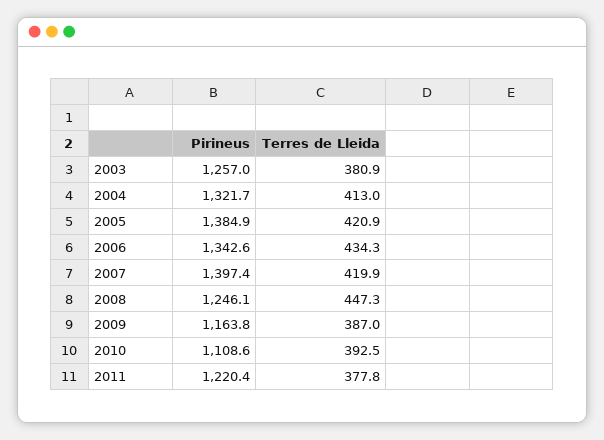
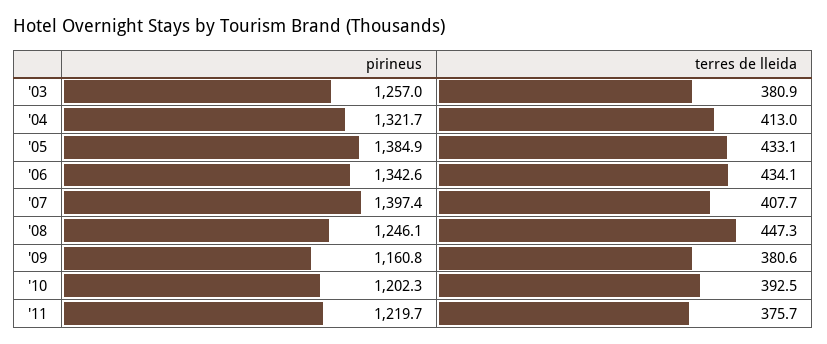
Terres de Lleida, 2005: 420.9 -> 433.1
Terres de Lleida, 2006: 434.3 -> 434.1
Terres de Lleida, 2007: 419.9 -> 407.7
Pirineus, 2009: 1163.8 -> 1160.8
Terres de Lleida, 2009: 387 -> 380.6
Pirineus, 2010: 1108.6 -> 1202.3
Pirineus, 2011: 1220.4 -> 1219.7
Terres de Lleida, 2011: 377.8 -> 375.7

